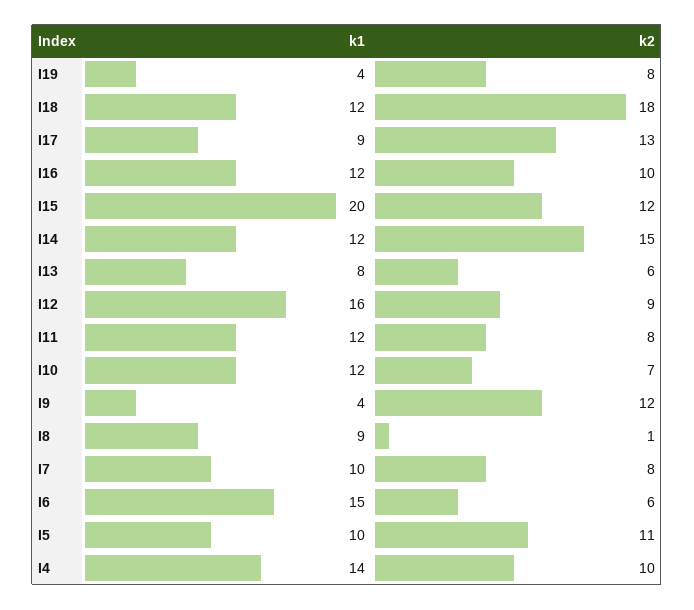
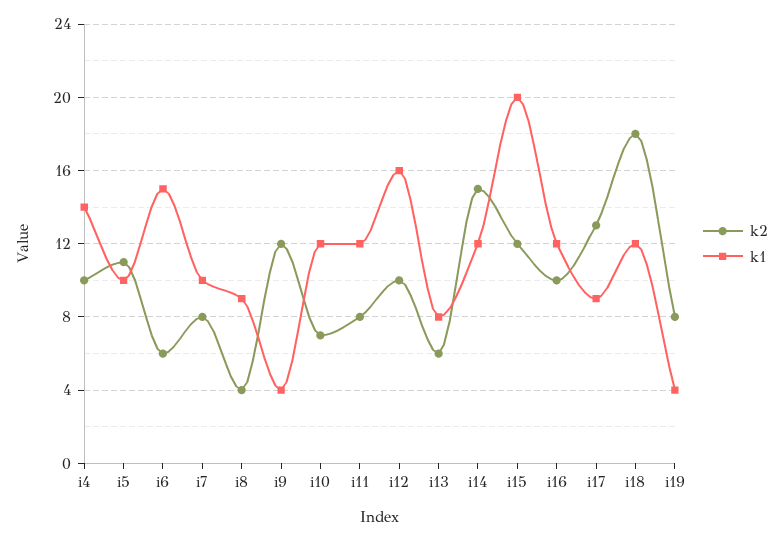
k2, I12: 9 -> 10
k2, I8: 1 -> 4

